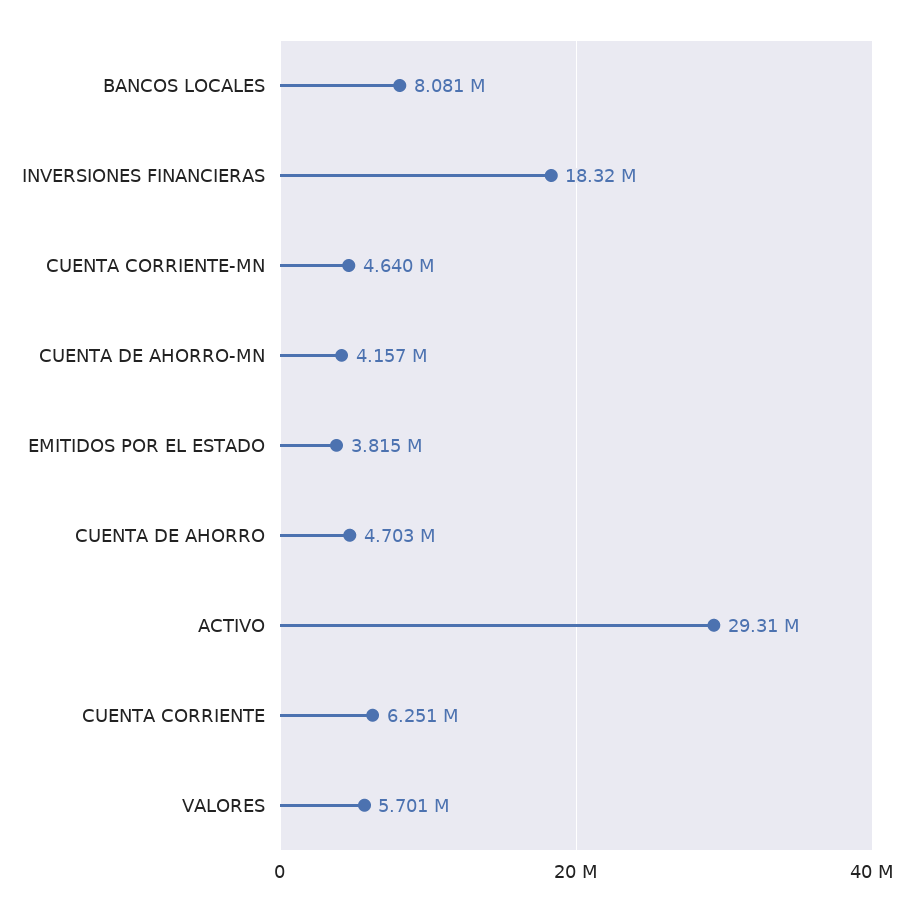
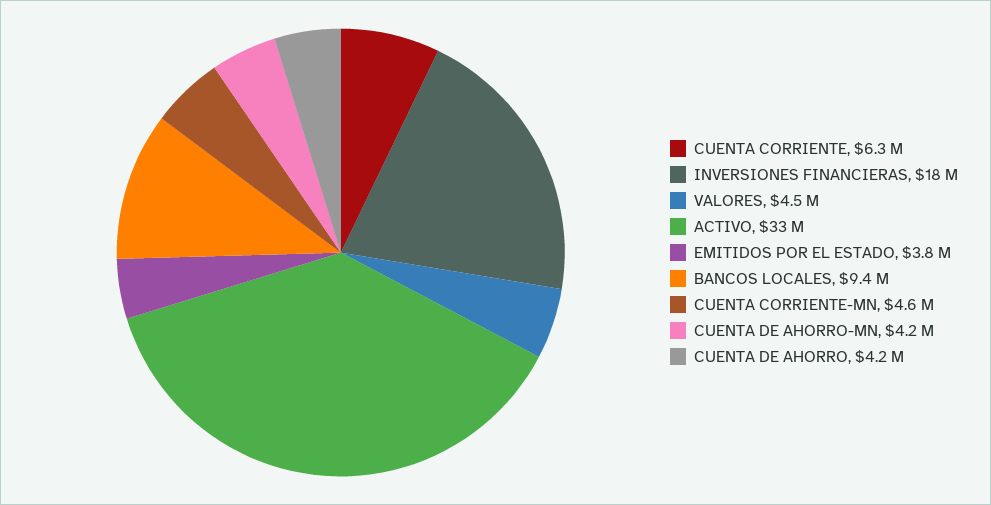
BANCOS LOCALES: 8081000 -> 9400000
CUENTA DE AHORRO: 4703000 -> 4200000
ACTIVO: 29310000 -> 33000000
VALORES: 5701000 -> 4500000

